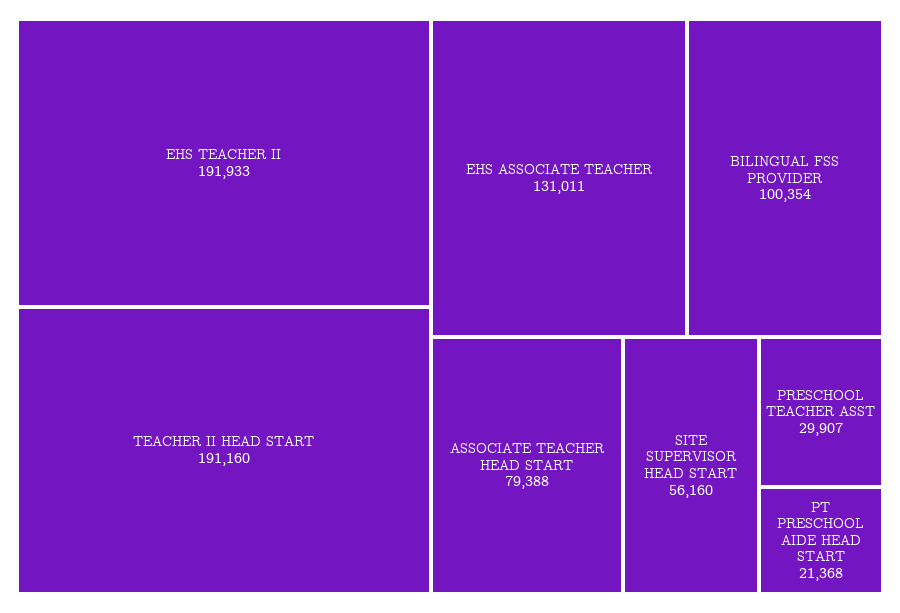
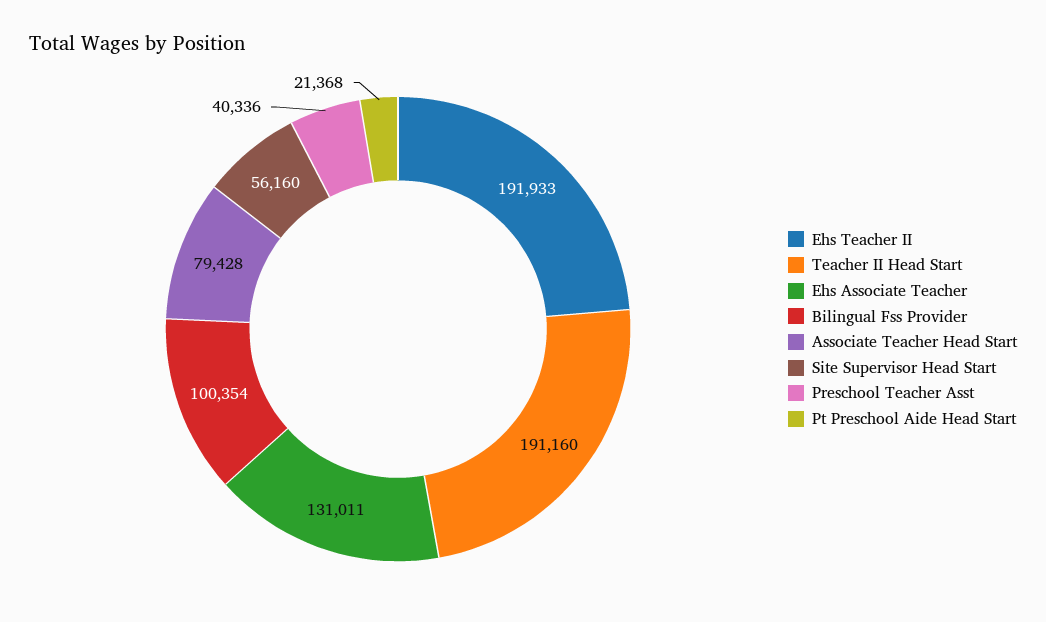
ASSOCIATE TEACHER HEAD START: 79388 -> 79428
PRESCHOOL TEACHER ASST: 29907 -> 40336

